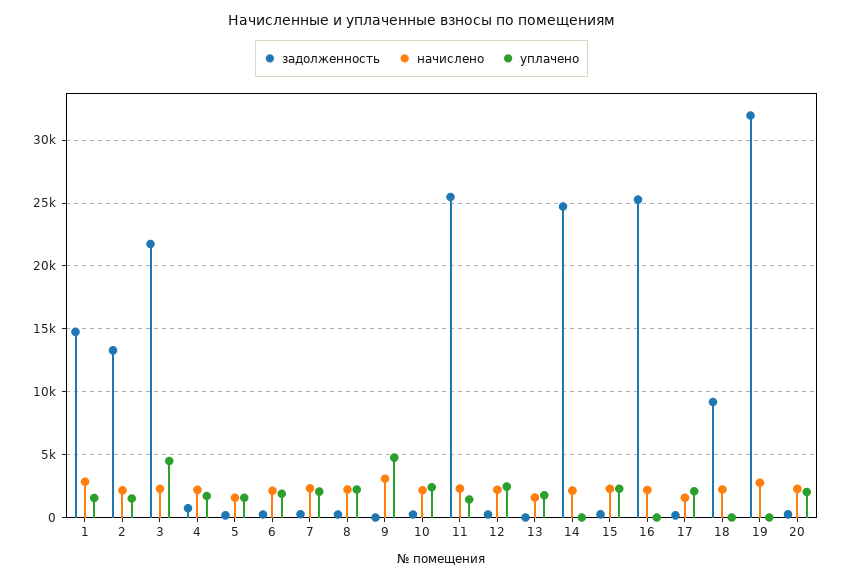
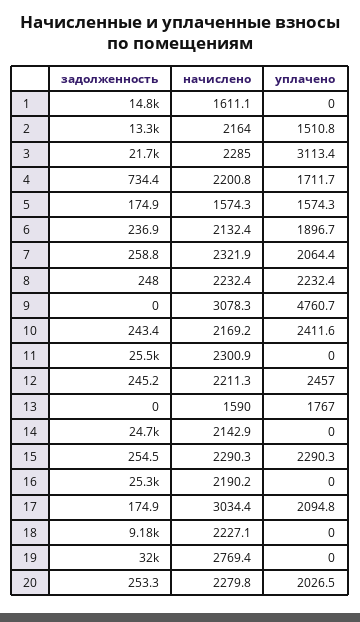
начислено, 1: 3000 -> 1611.1
уплачено, 1: 1500 -> 0
уплачено, 3: 4500 -> 3113.4
уплачено, 11: 1500 -> 0
начислено, 17: 1500 -> 3034.4

